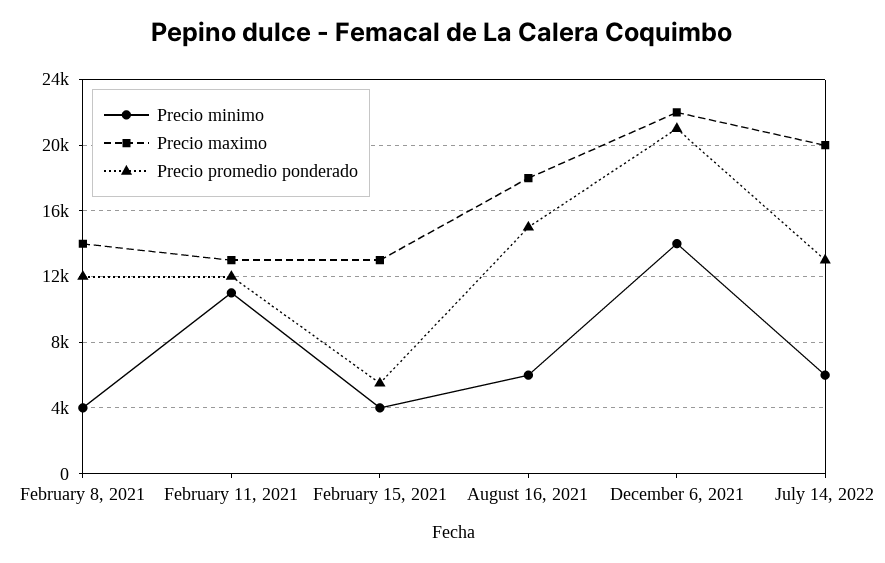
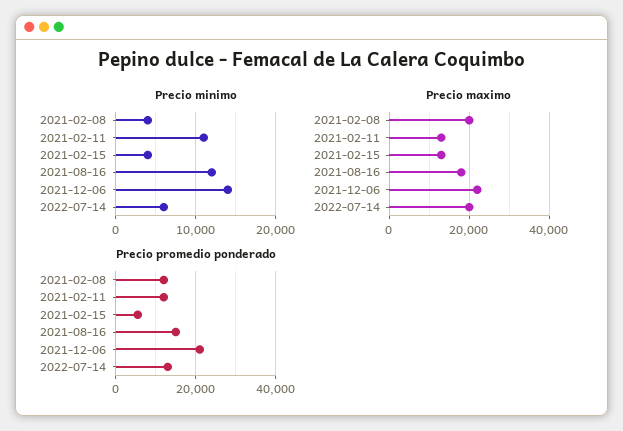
Precio maximo, February 8, 2021: 14000 -> 20000
Precio minimo, August 16, 2021: 6000 -> 12000

